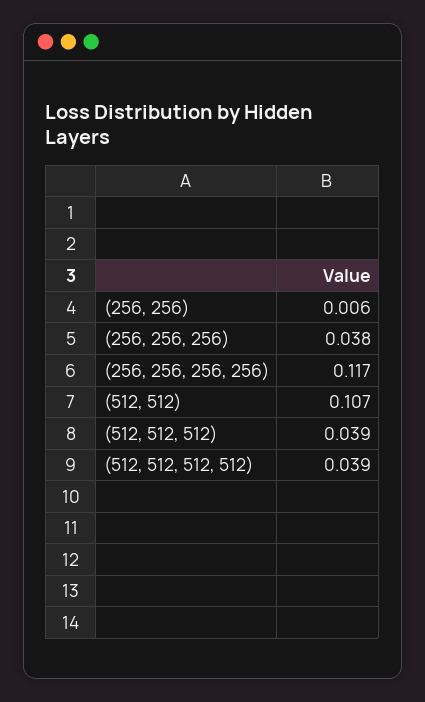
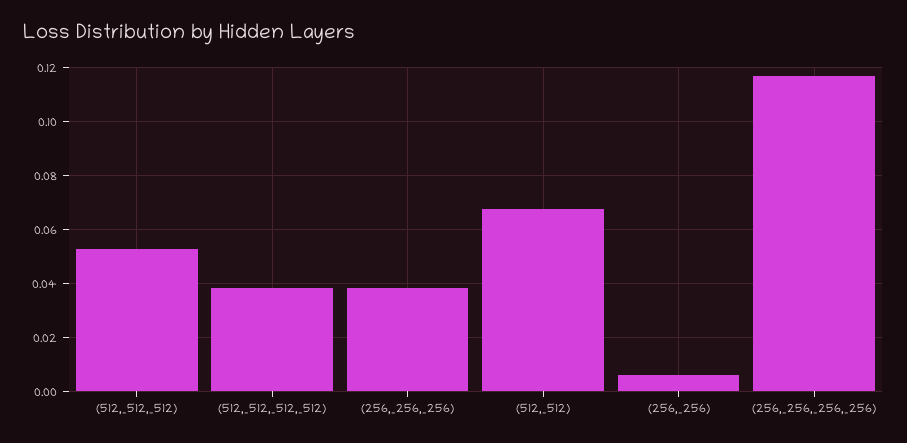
(512, 512): 0.107 -> 0.0675
(512, 512, 512): 0.039 -> 0.0525

